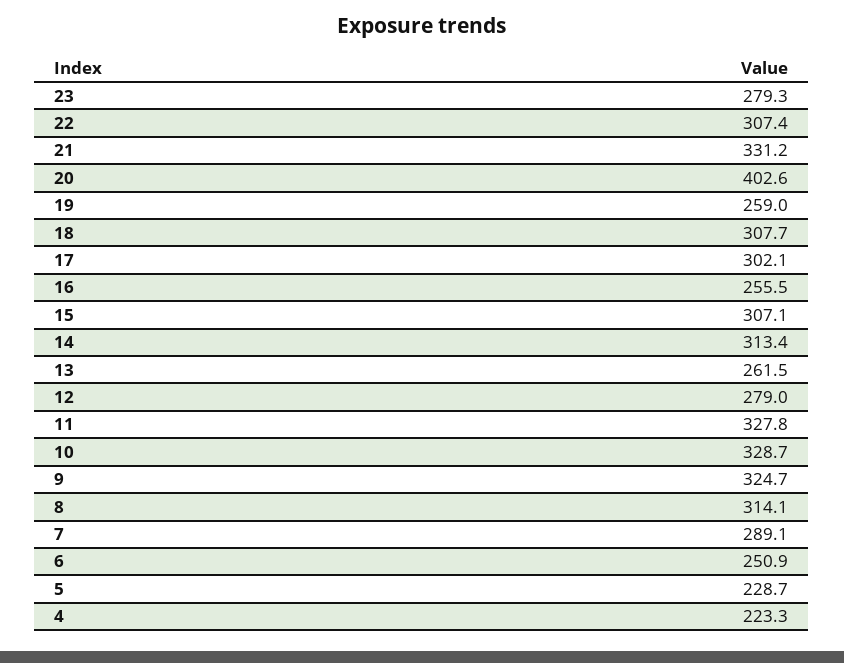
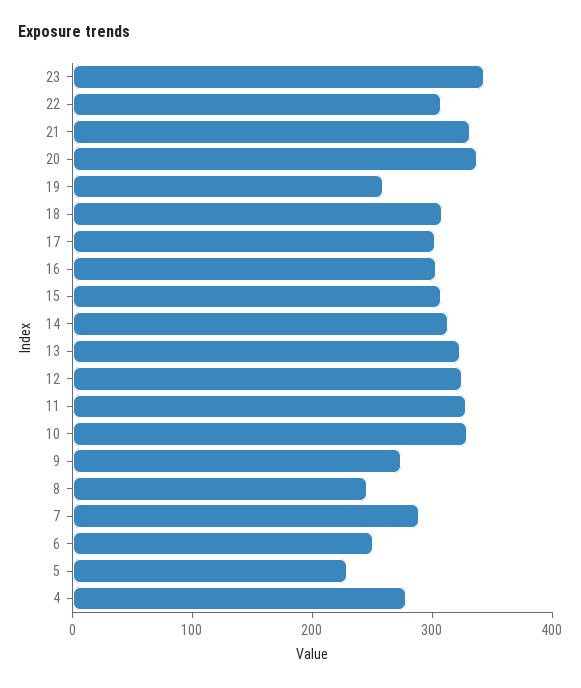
23: 279.3 -> 340
20: 402.6 -> 340
16: 255.5 -> 300
13: 261.5 -> 320
12: 279 -> 320
9: 324.7 -> 280
8: 314.1 -> 240
4: 223.3 -> 280

